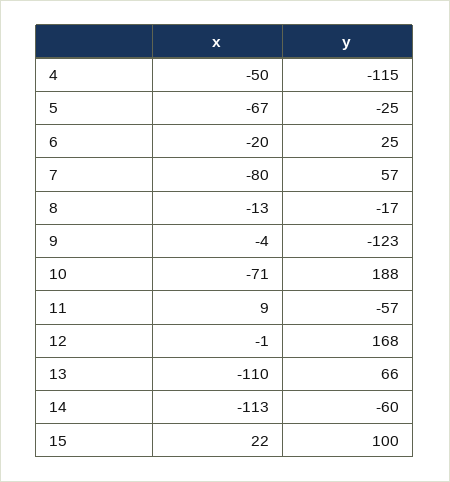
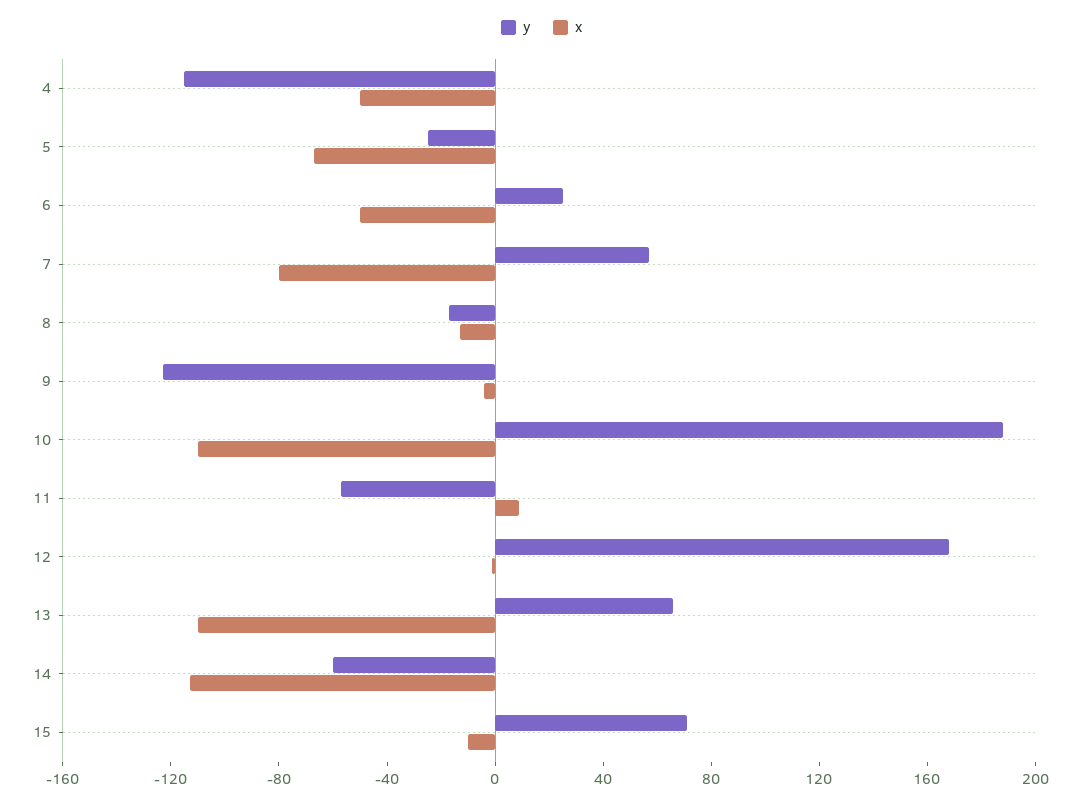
x, 6: -20 -> -50
x, 10: -71 -> -110
x, 15: 22 -> -10
y, 15: 100 -> 70

